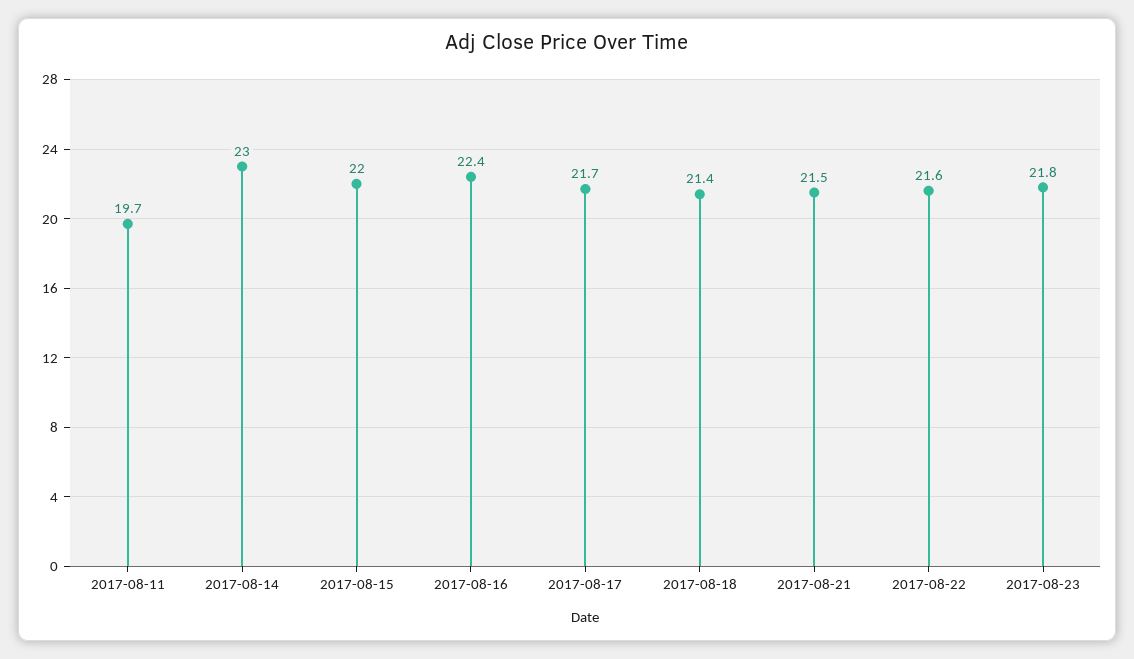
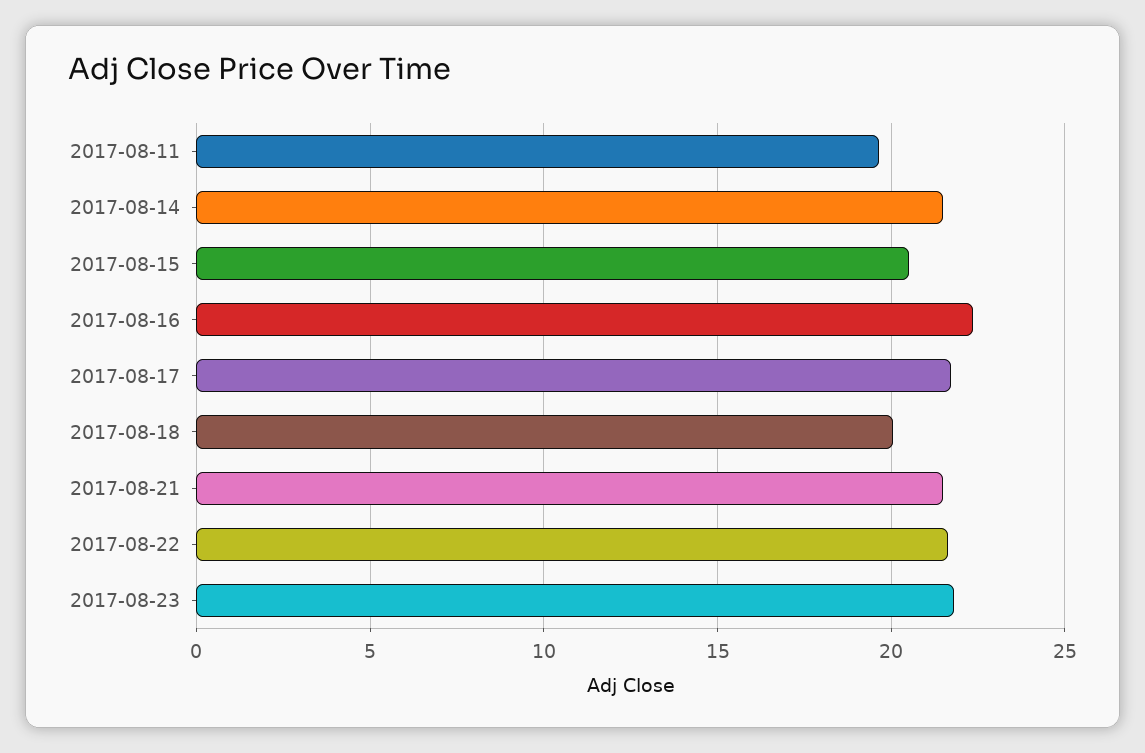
2017-08-14: 23 -> 21.5
2017-08-15: 22 -> 20.5
2017-08-18: 21.4 -> 20

